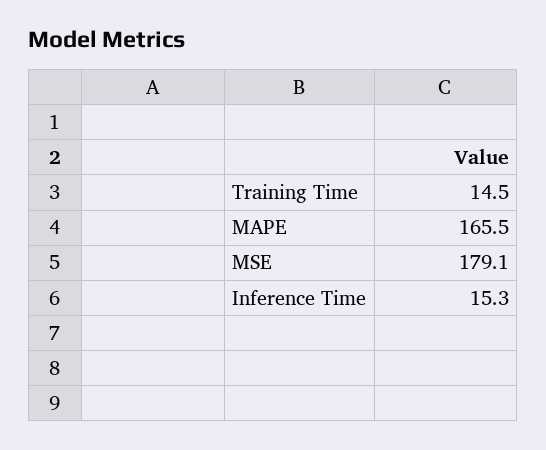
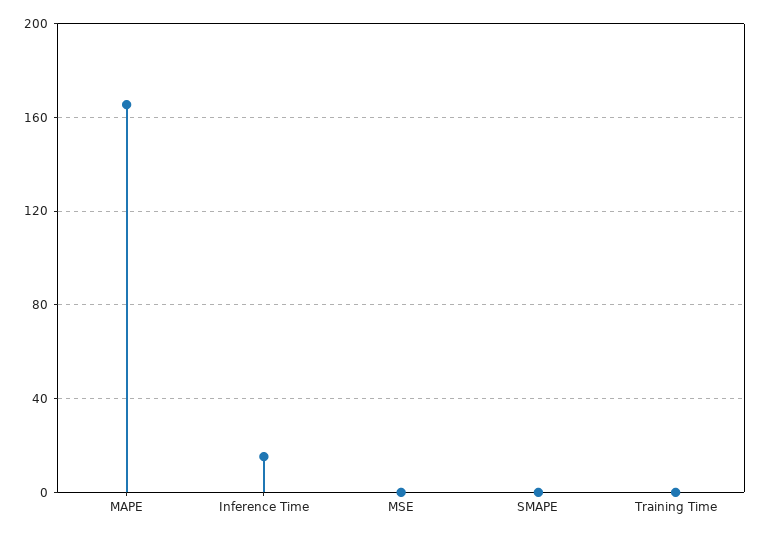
Training Time: 14.5 -> 0
MSE: 179.1 -> 0
SMAPE: none -> 0

